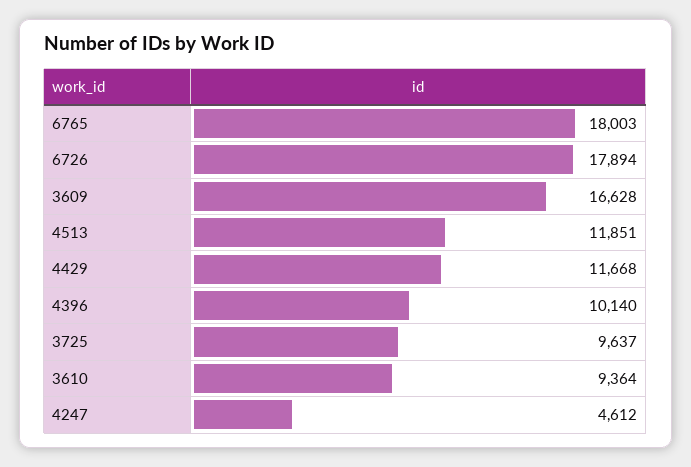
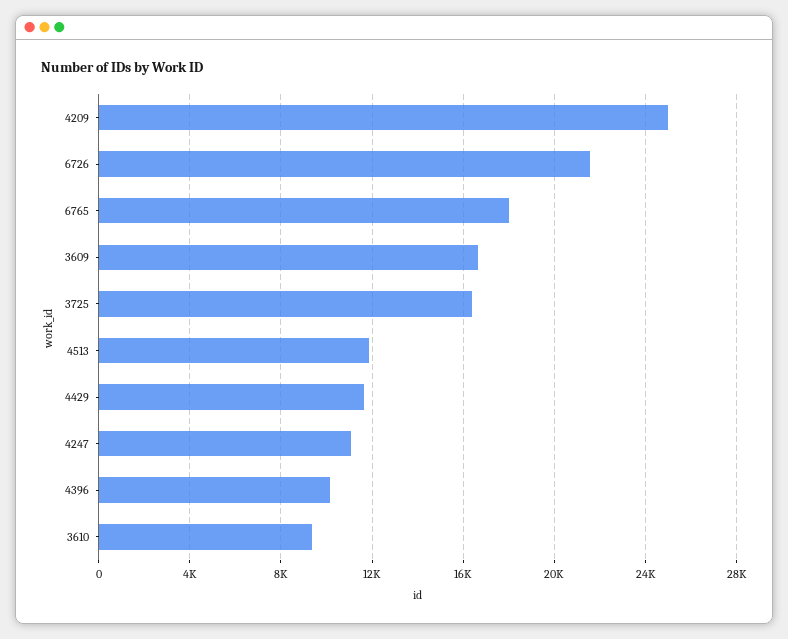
6726: 17894 -> 21500
3725: 9637 -> 16500
4247: 4612 -> 11000
4209: none -> 25000

